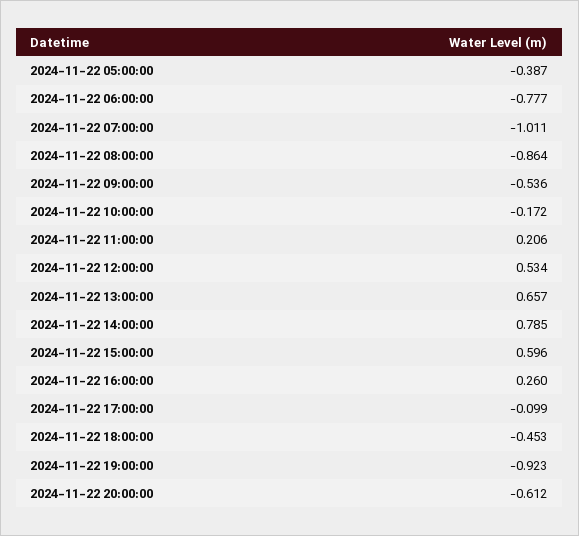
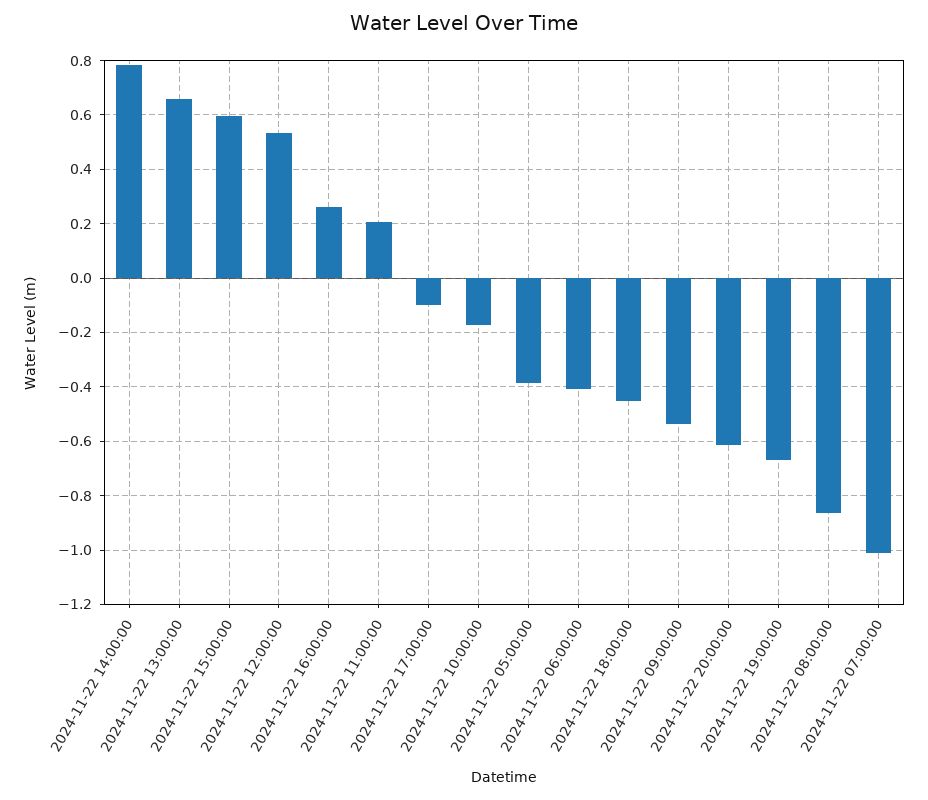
2024-11-22 06:00:00: -0.777 -> -0.4
2024-11-22 19:00:00: -0.923 -> -0.675

